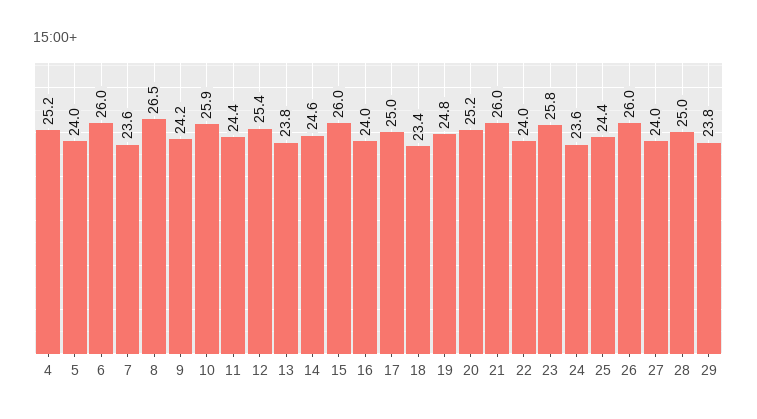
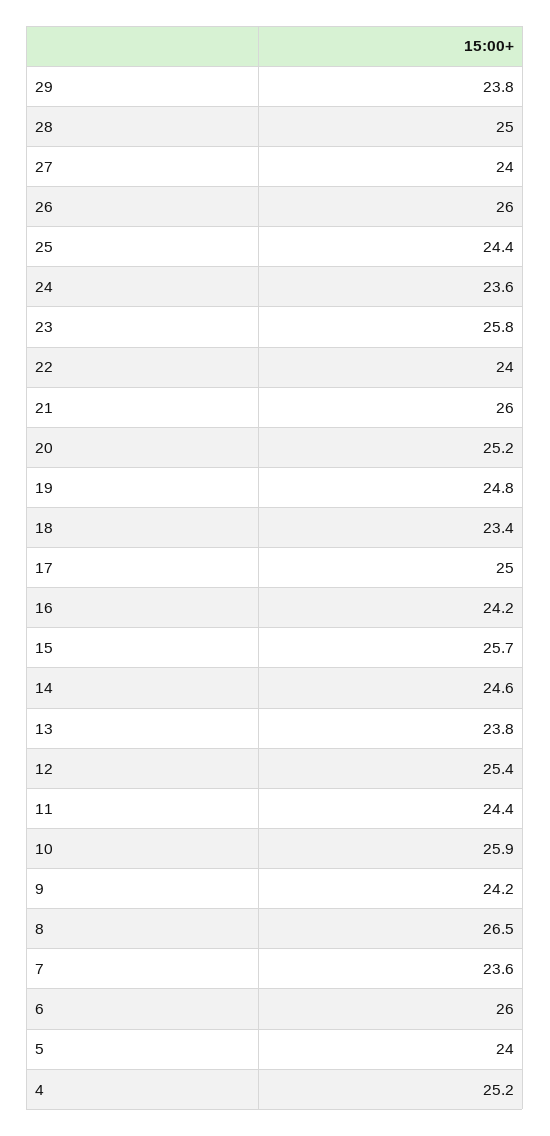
15: 26 -> 25.7
16: 24 -> 24.2

